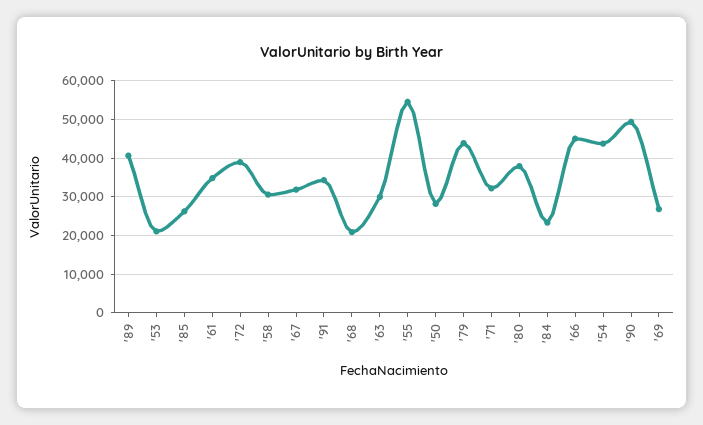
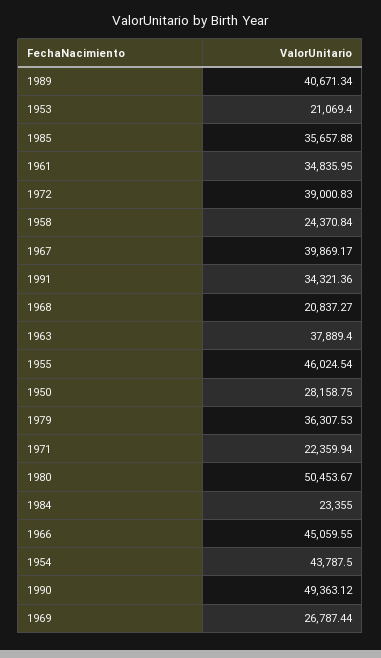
'85: 26000 -> 35657.88
'58: 30000 -> 24370.84
'67: 32000 -> 39869.17
'63: 30000 -> 37889.4
'55: 54000 -> 46024.54
'79: 44000 -> 36307.53
'71: 32000 -> 22359.94
'80: 38000 -> 50453.67

